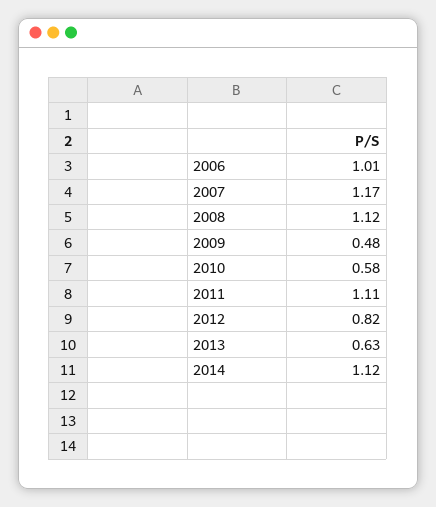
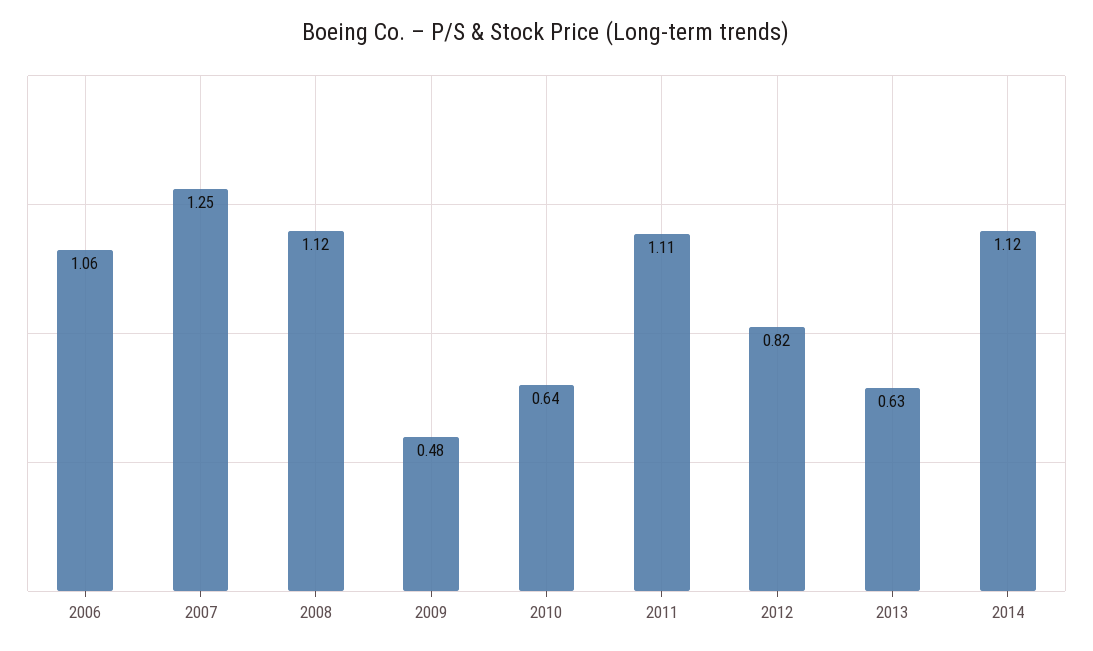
2006: 1.01 -> 1.06
2007: 1.17 -> 1.25
2010: 0.58 -> 0.64

